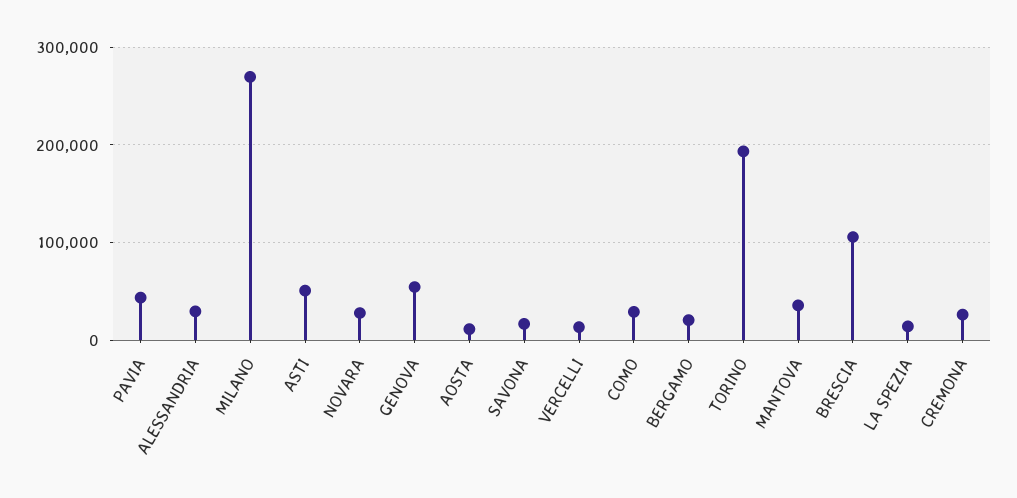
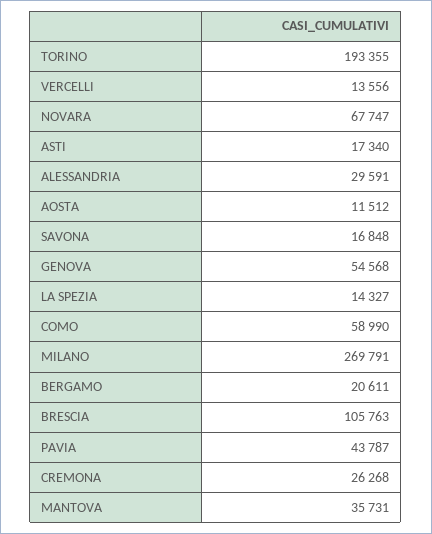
ASTI: 50000 -> 17340
NOVARA: 30000 -> 67747
COMO: 30000 -> 58990

